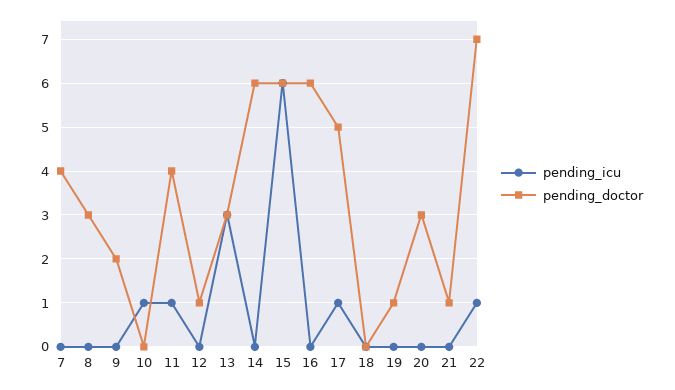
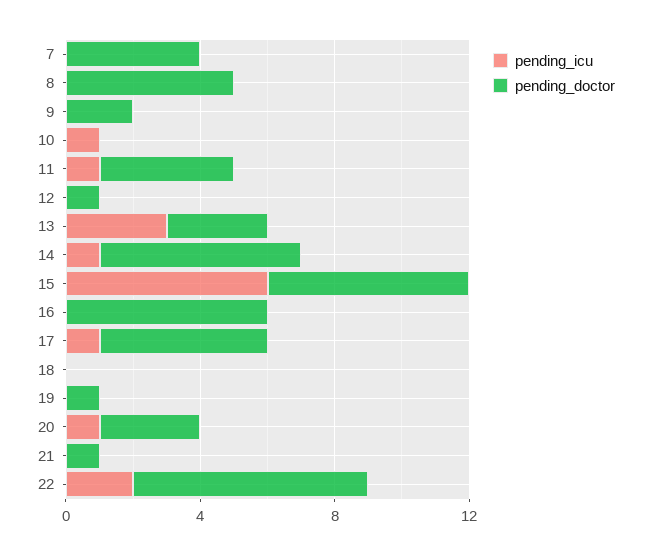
pending_doctor, 8: 3 -> 5
pending_icu, 14: 0 -> 1
pending_icu, 20: 0 -> 1
pending_icu, 22: 1 -> 2

